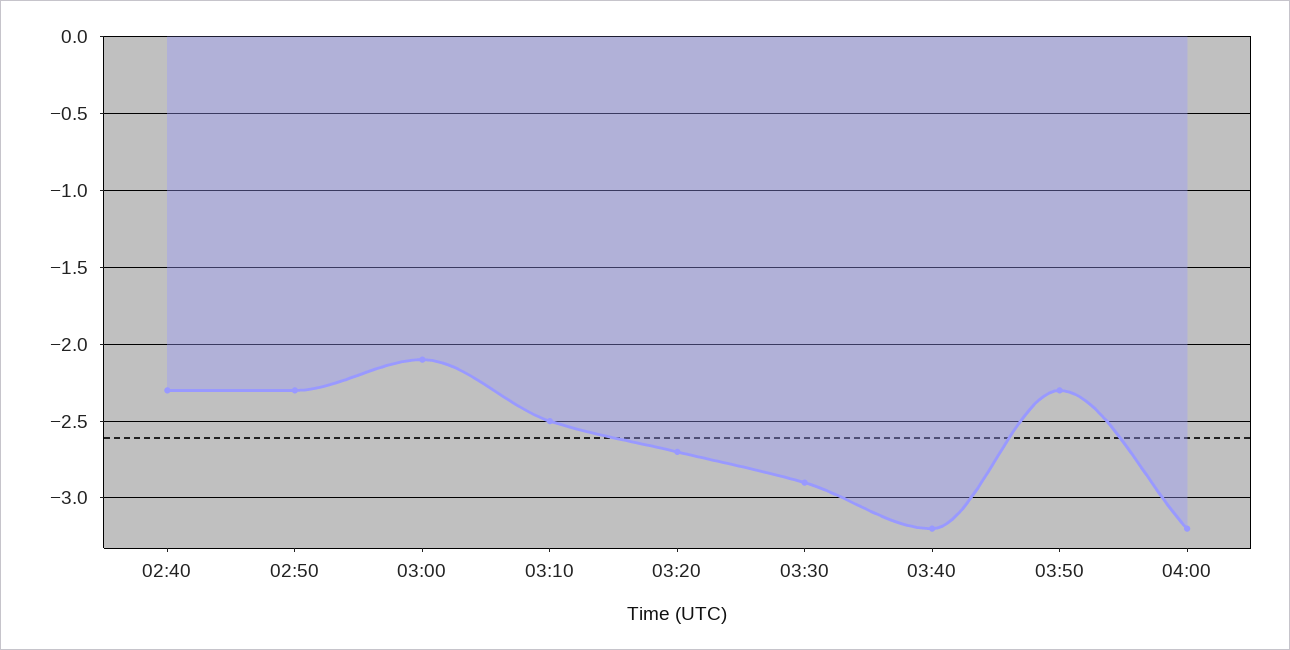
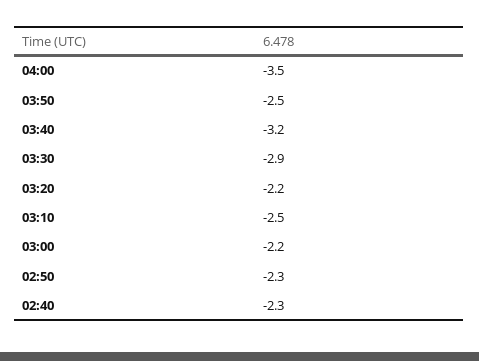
03:00: -2.1 -> -2.2
03:20: -2.7 -> -2.2
03:50: -2.3 -> -2.5
04:00: -3.2 -> -3.5

